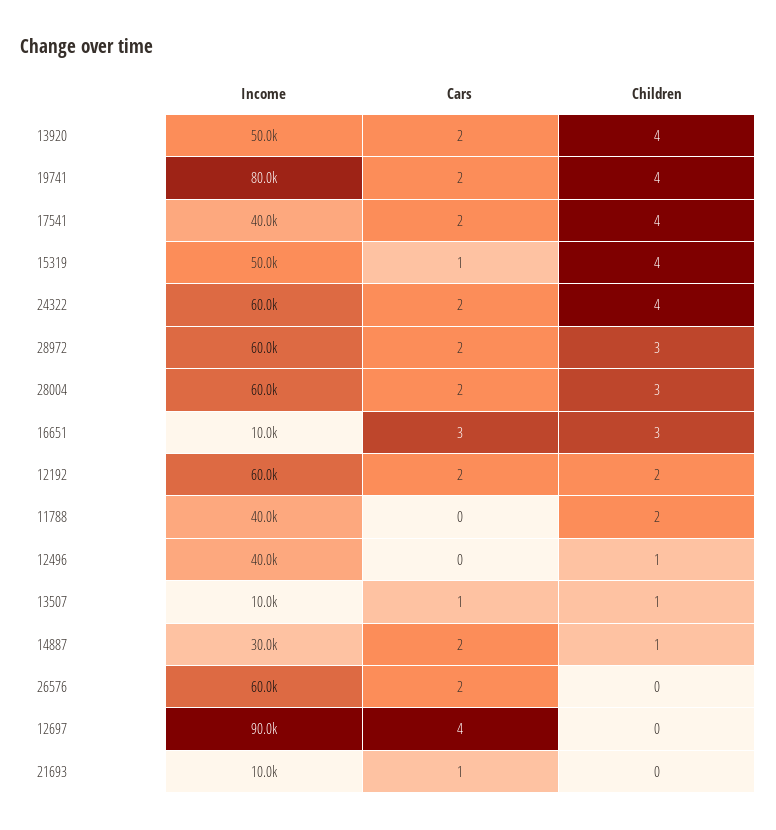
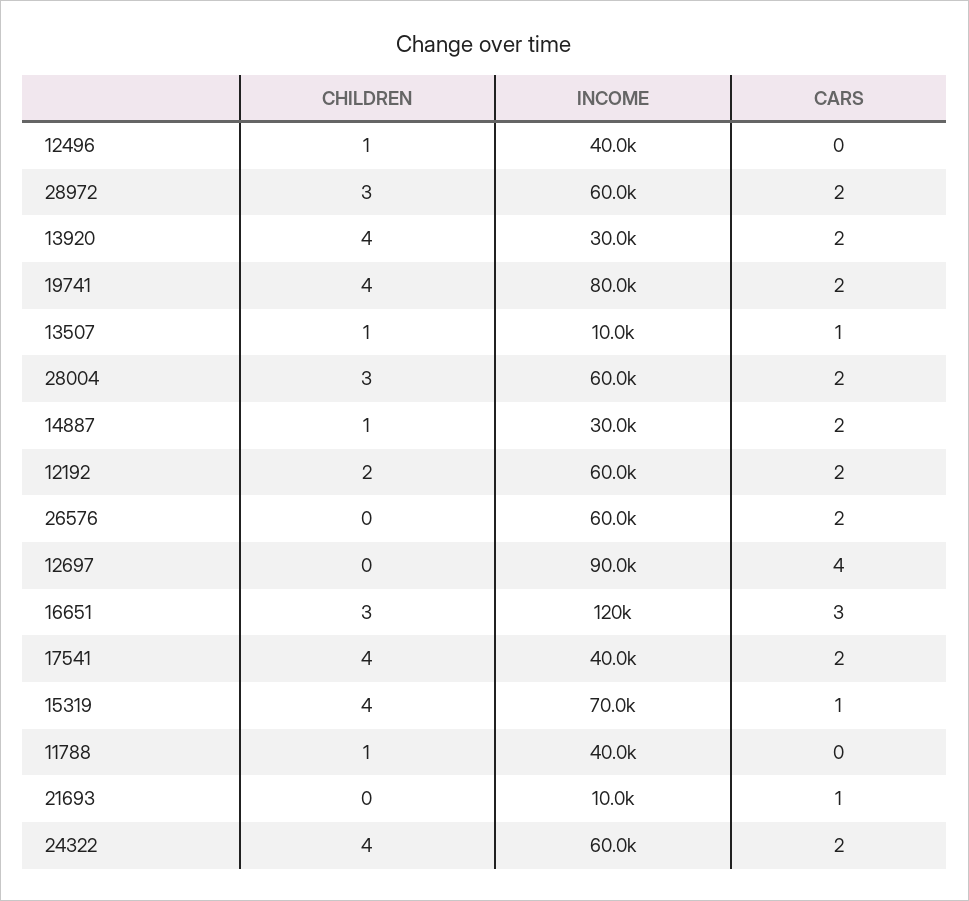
Income, 13920: 50000 -> 30000
Income, 15319: 50000 -> 70000
Income, 16651: 10000 -> 120000
Children, 11788: 2 -> 1

